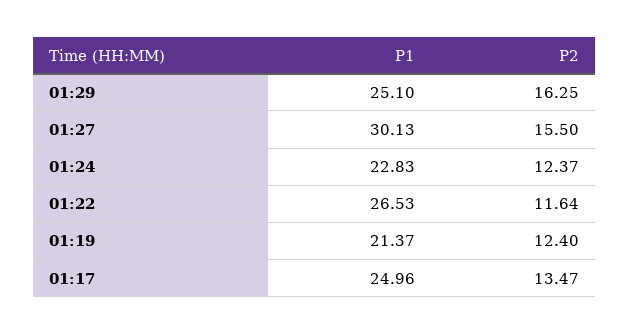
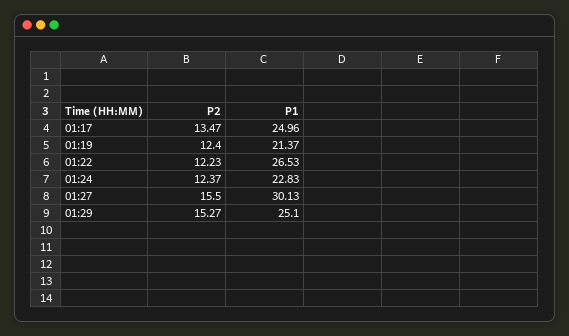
P2, 01:29: 16.25 -> 15.27
P2, 01:22: 11.64 -> 12.23

